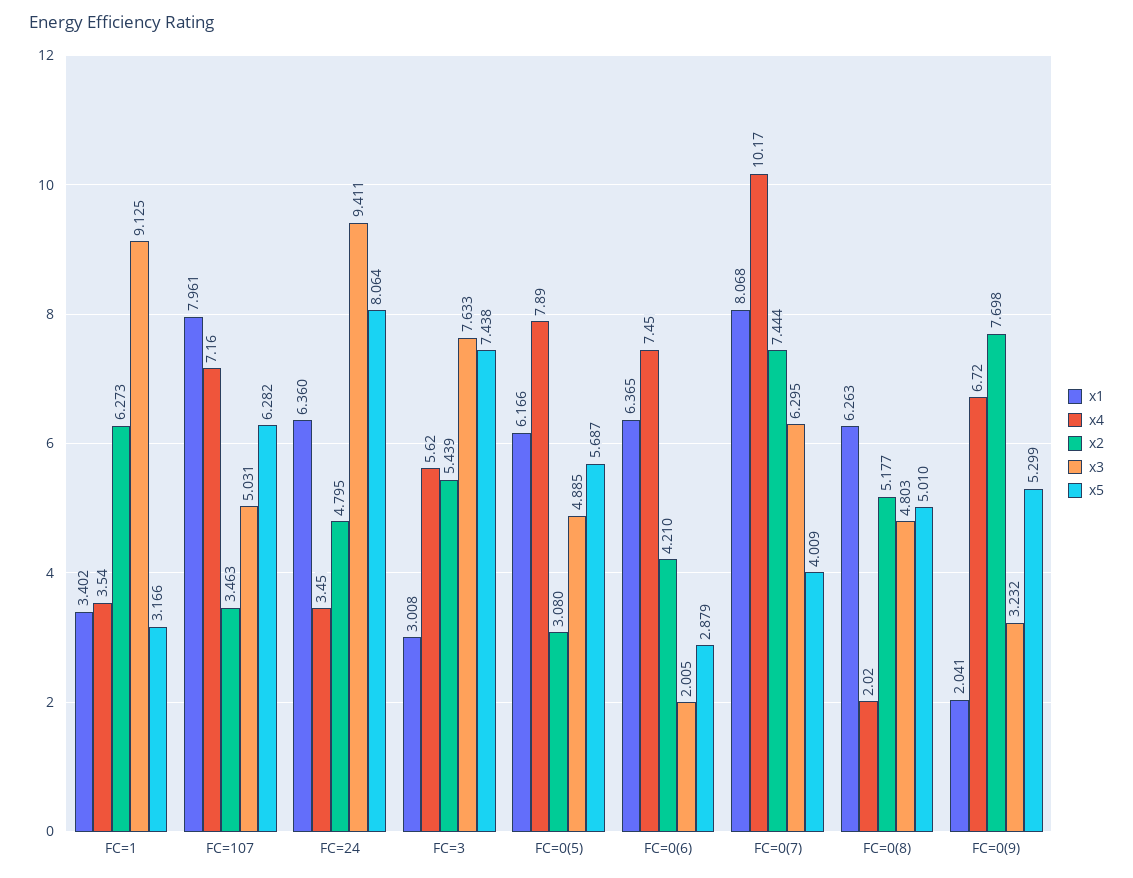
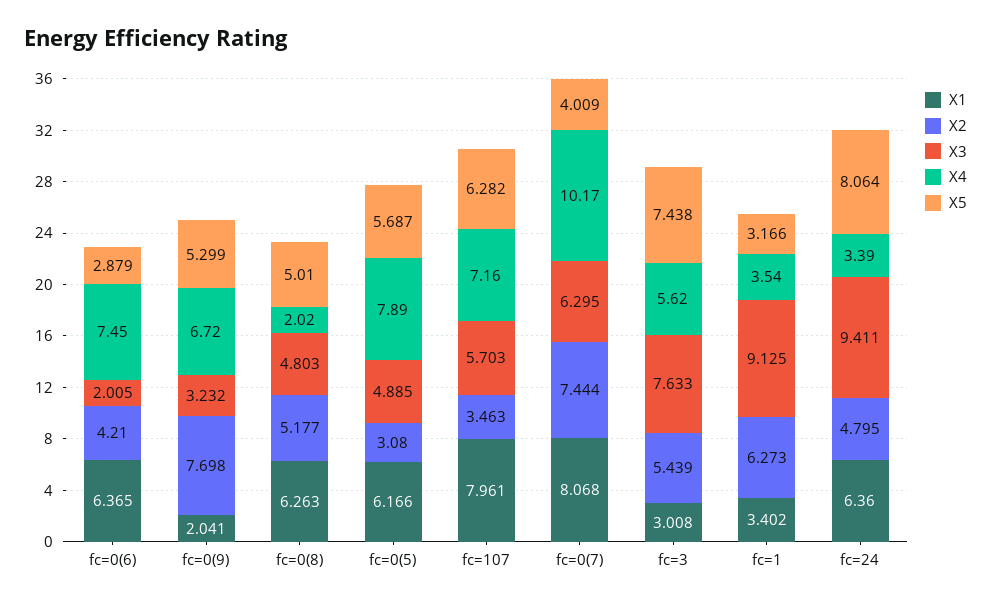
x3, FC=107: 5.031 -> 5.703
x4, FC=24: 3.45 -> 3.39

